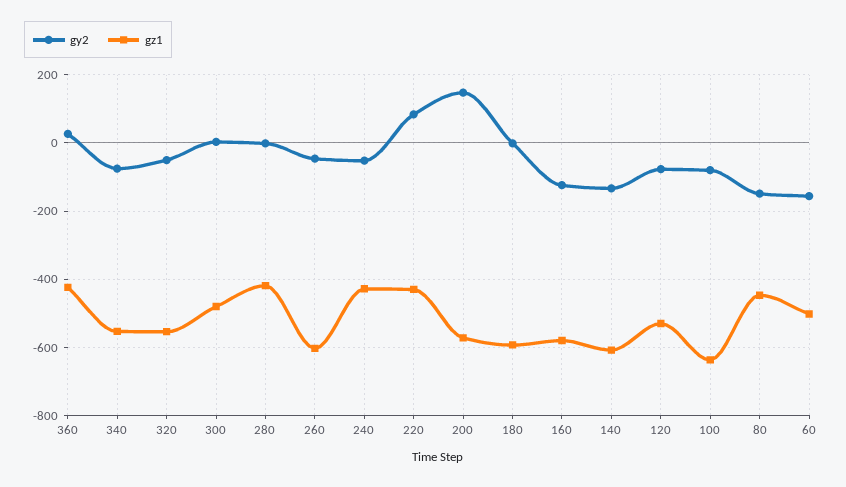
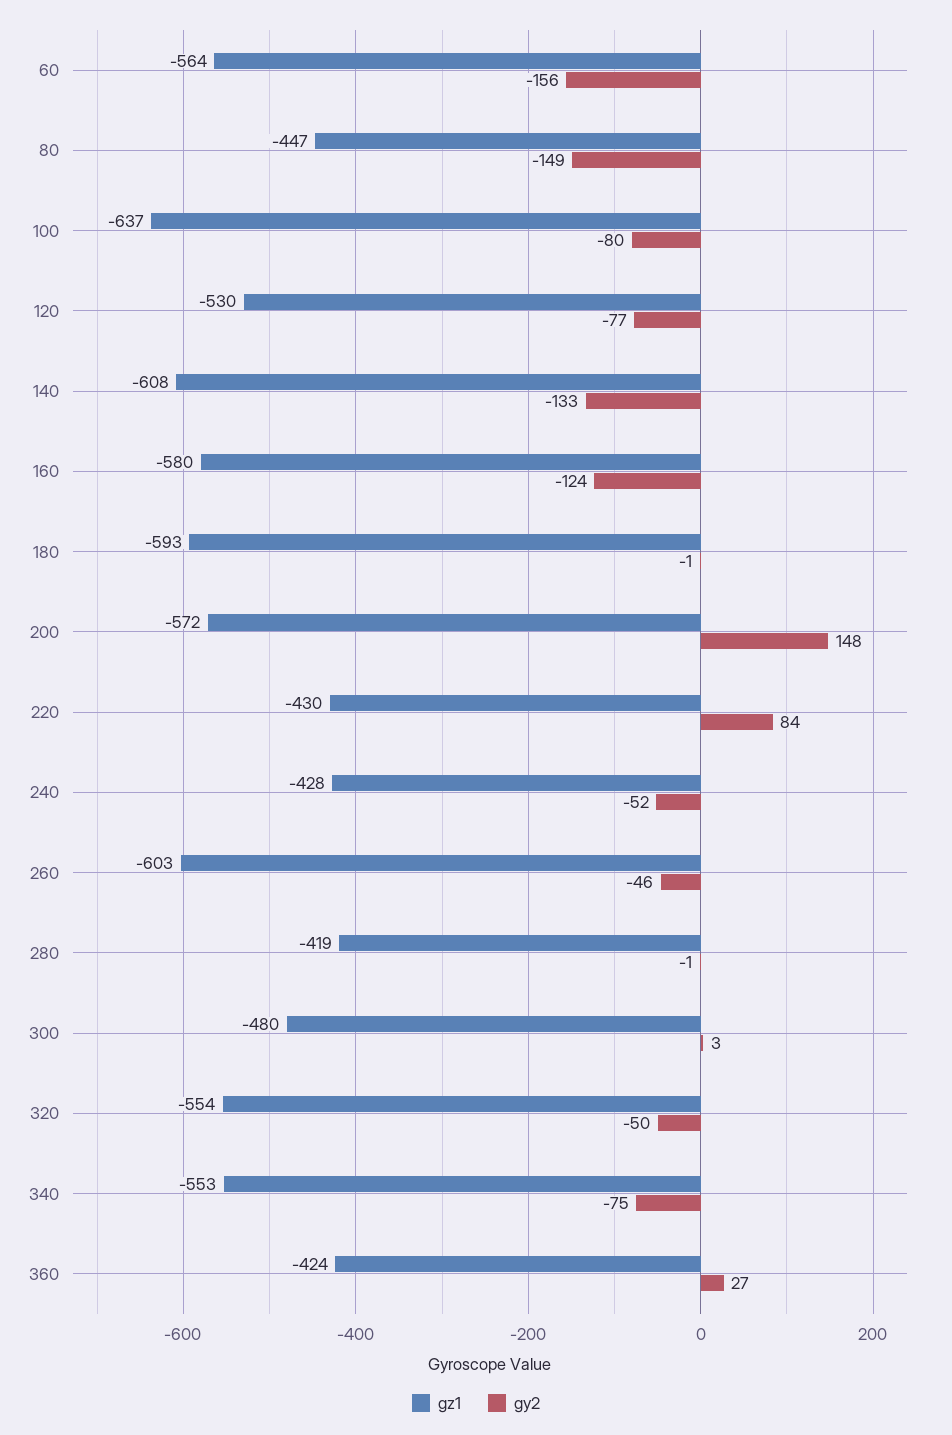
gz1, 60: -500 -> -564

